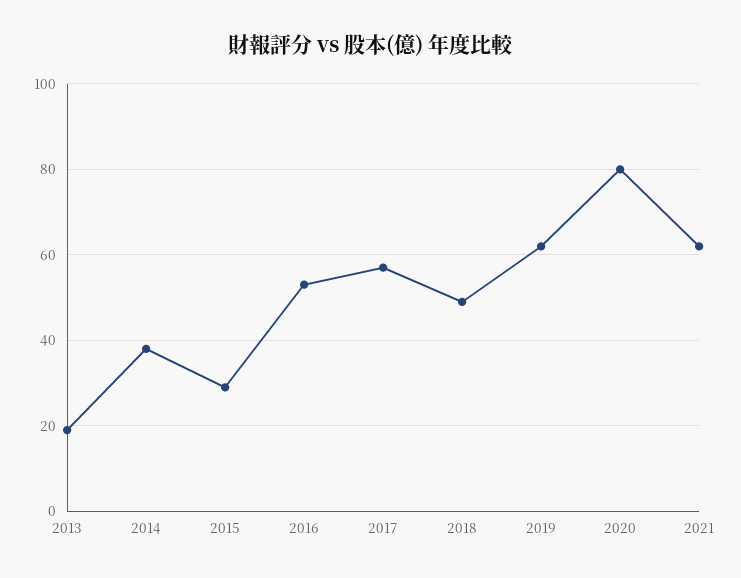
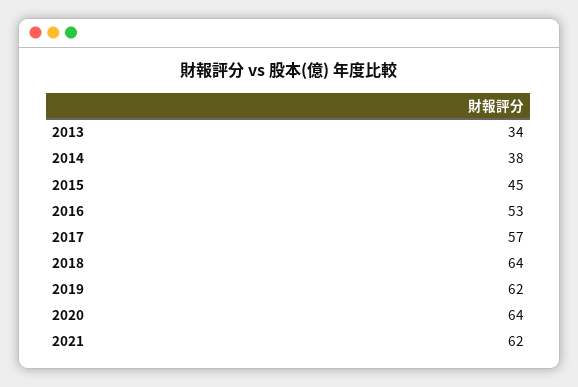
2013: 20 -> 34
2015: 30 -> 45
2018: 50 -> 64
2020: 80 -> 64

